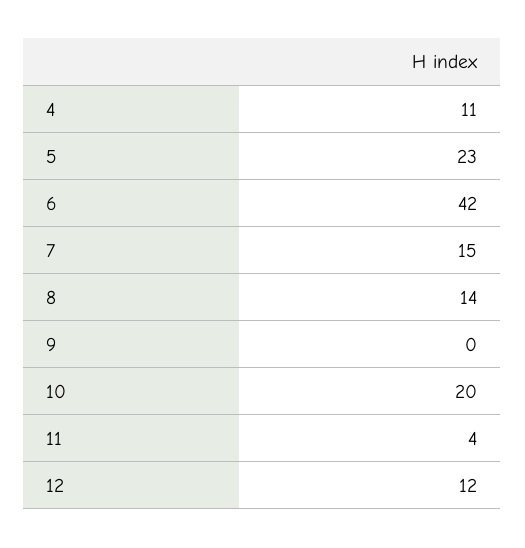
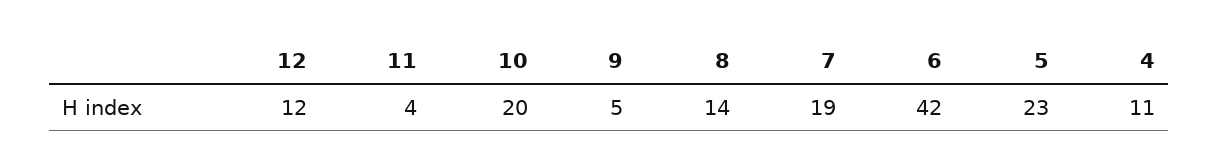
7: 15 -> 19
9: 0 -> 5

